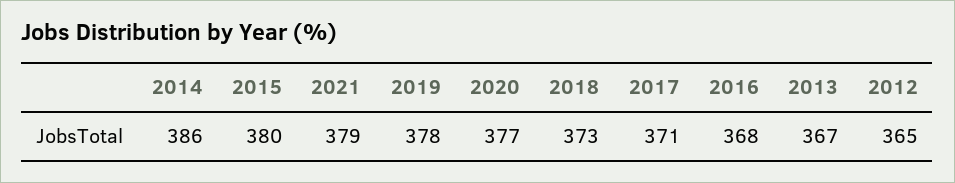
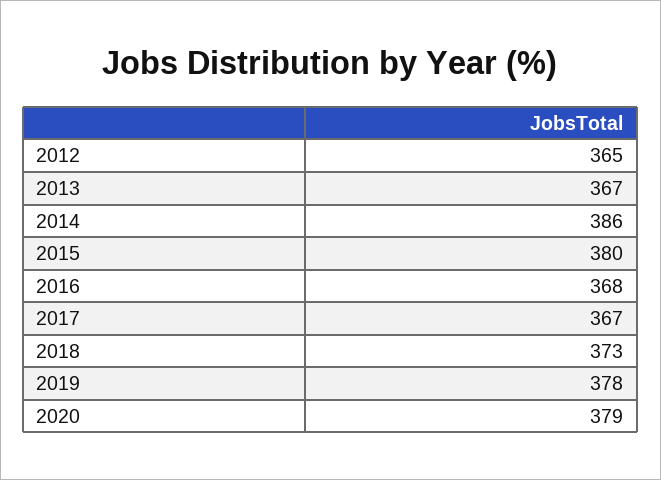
2021: 379 -> none
2020: 377 -> 379
2017: 371 -> 367

